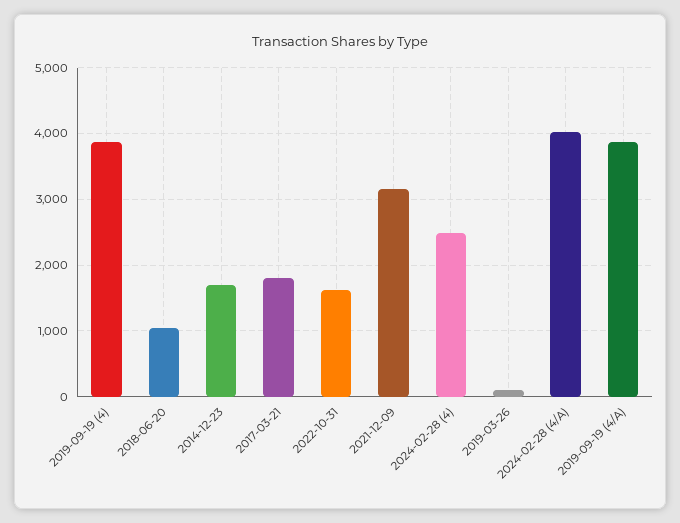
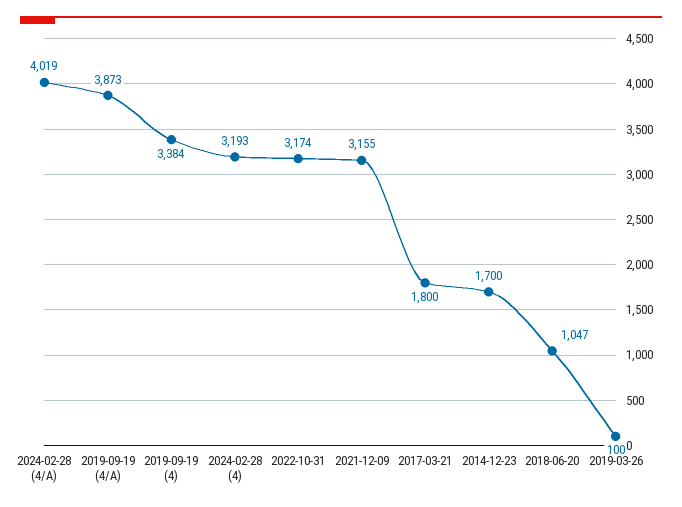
2019-09-19 (4): 3900 -> 3384
2022-10-31: 1600 -> 3174
2024-02-28 (4): 2500 -> 3193

